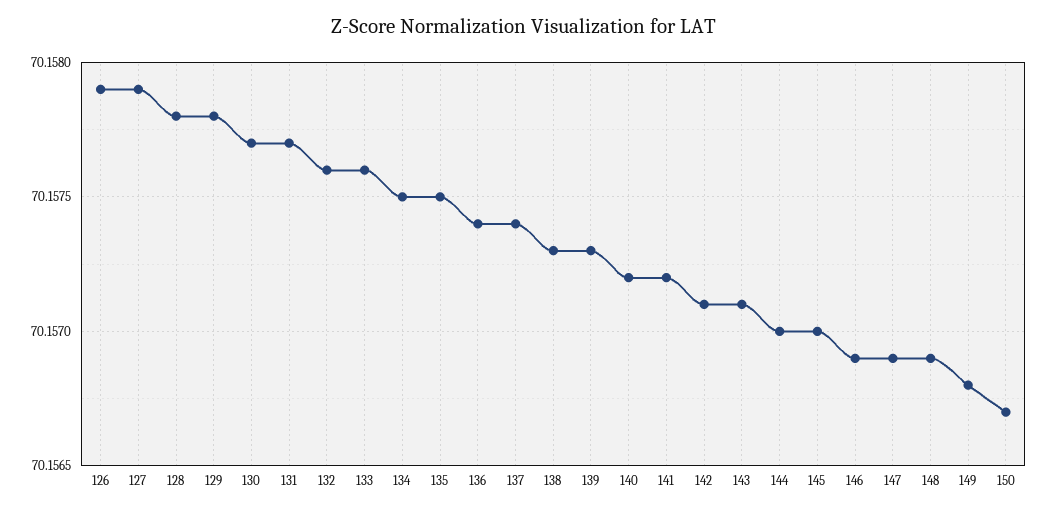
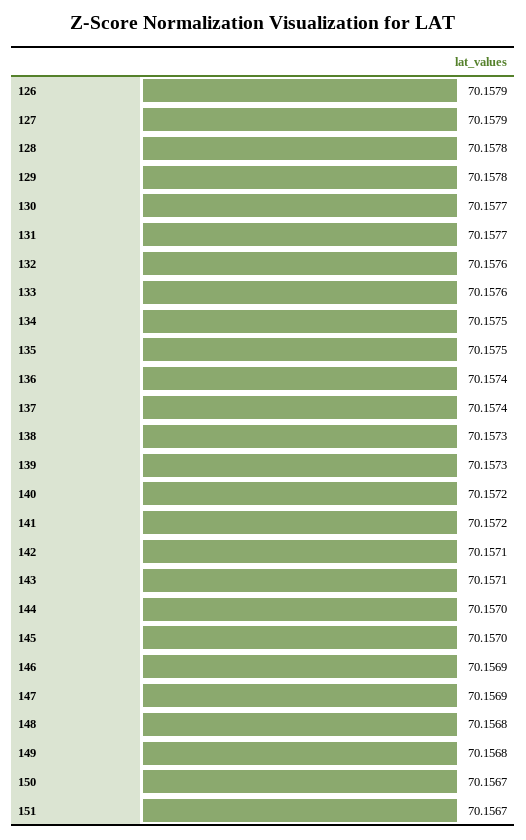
148: 70.1569 -> 70.1568
151: none -> 70.1567

